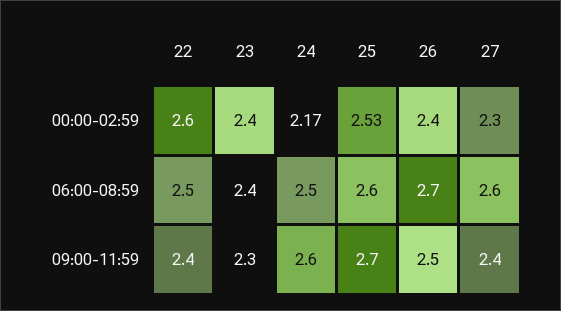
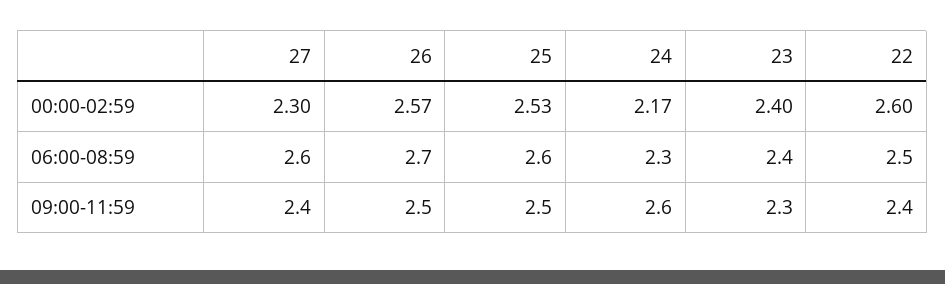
26, 00:00-02:59: 2.4 -> 2.57
24, 06:00-08:59: 2.5 -> 2.3
25, 09:00-11:59: 2.7 -> 2.5

